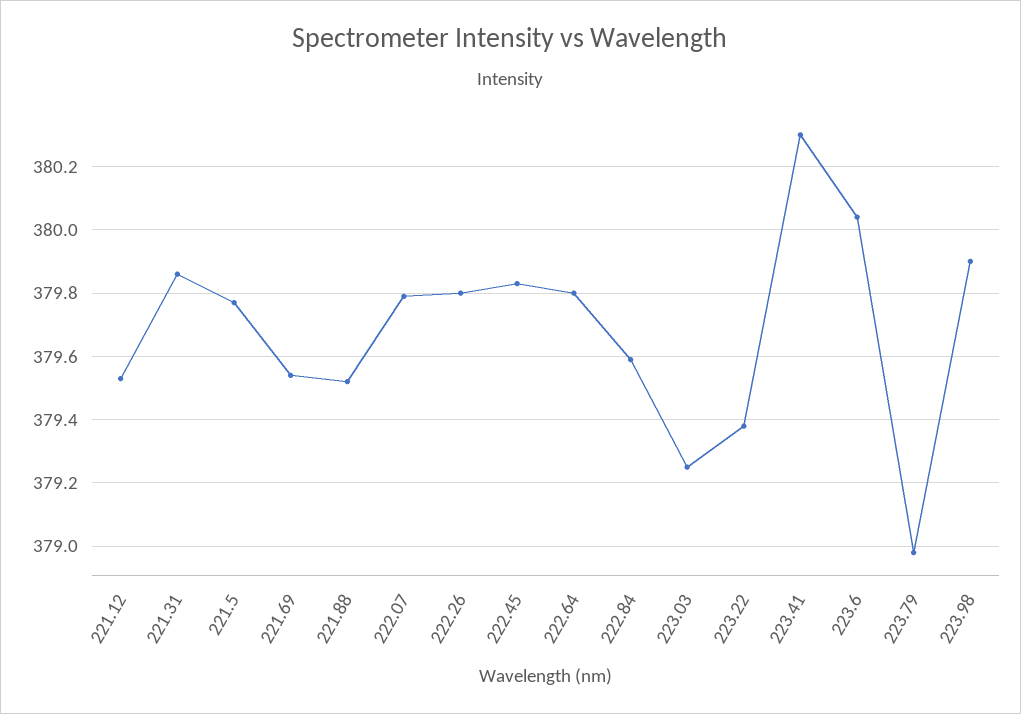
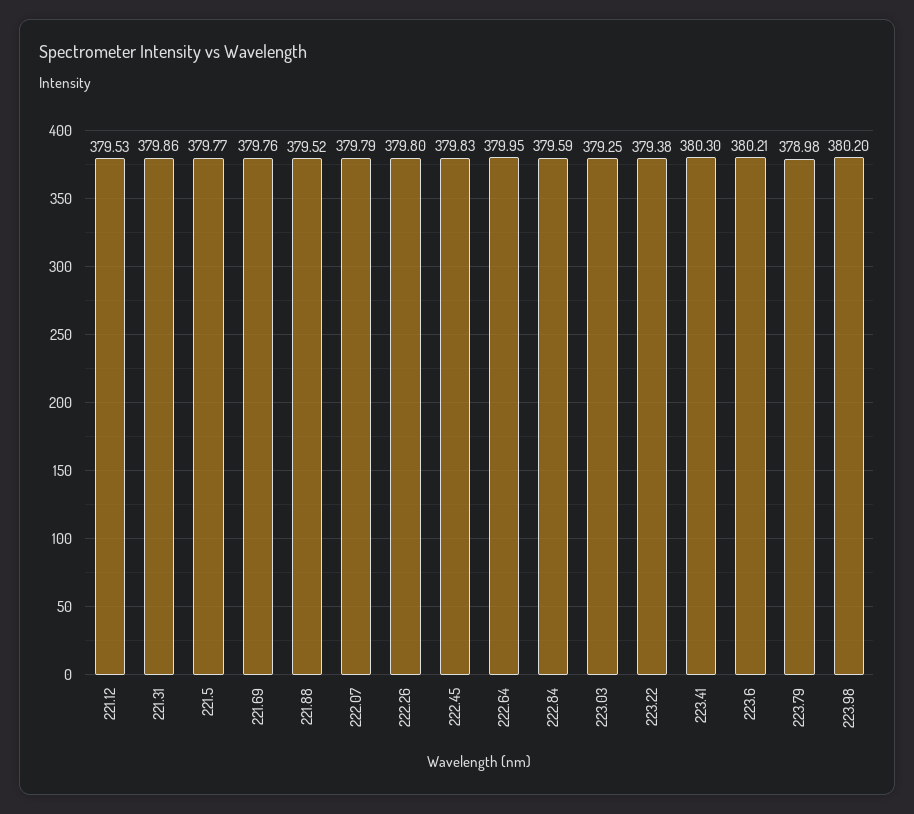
221.69: 379.55 -> 379.76
222.64: 379.8 -> 379.95
223.6: 380.05 -> 380.21
223.98: 379.9 -> 380.2

